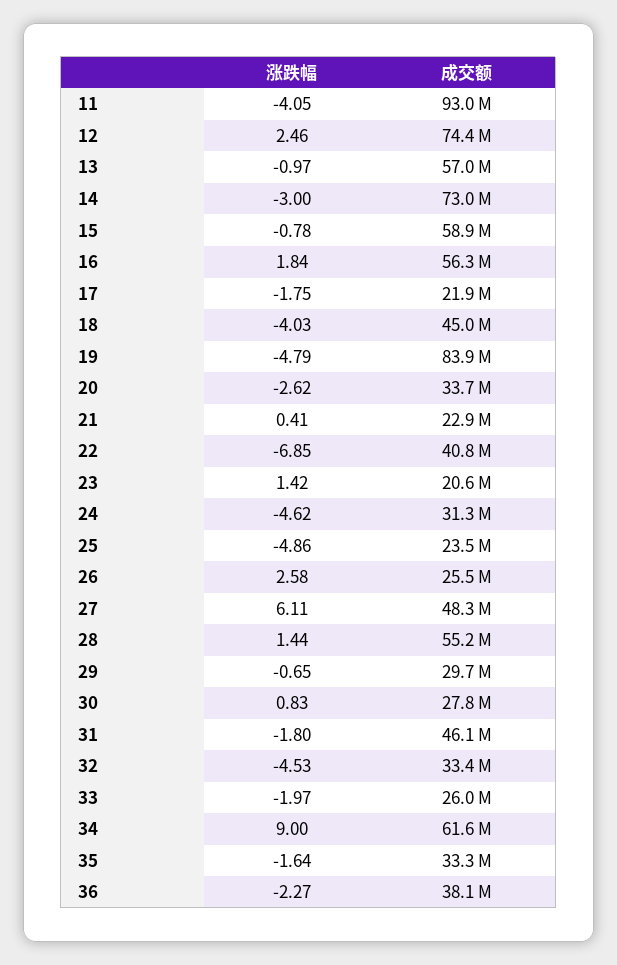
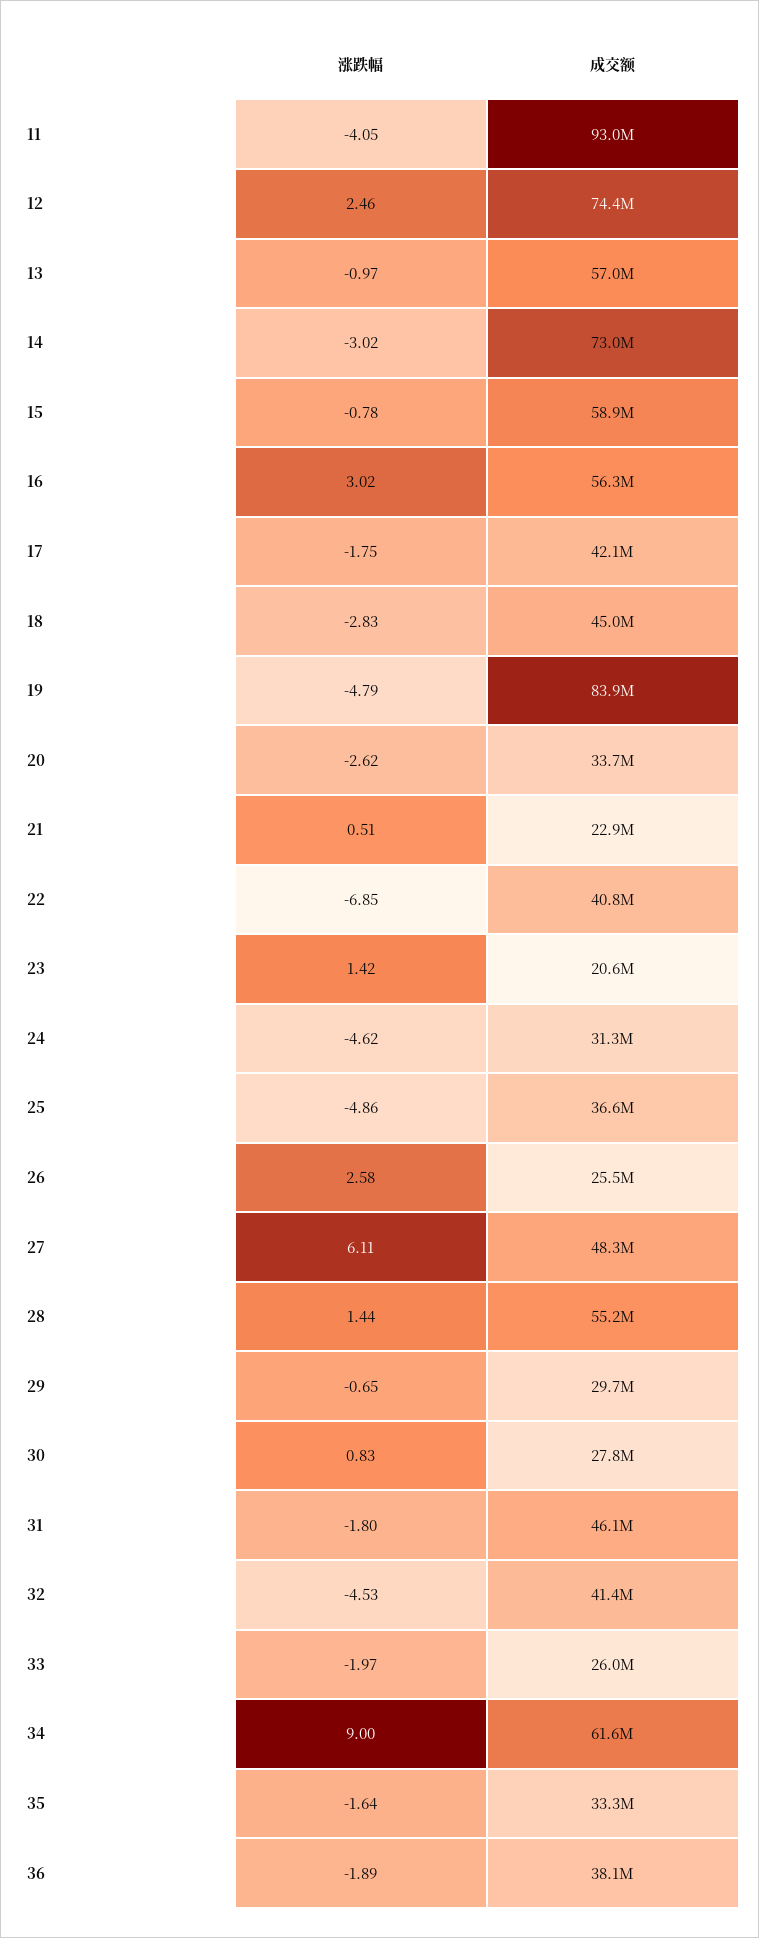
涨跌幅, 14: -3 -> -3.02
涨跌幅, 16: 1.84 -> 3.02
成交额, 17: 21900000 -> 42100000
涨跌幅, 18: -4.03 -> -2.83
涨跌幅, 21: 0.41 -> 0.51
成交额, 25: 23500000 -> 36600000
成交额, 32: 33400000 -> 41400000
涨跌幅, 36: -2.27 -> -1.89

